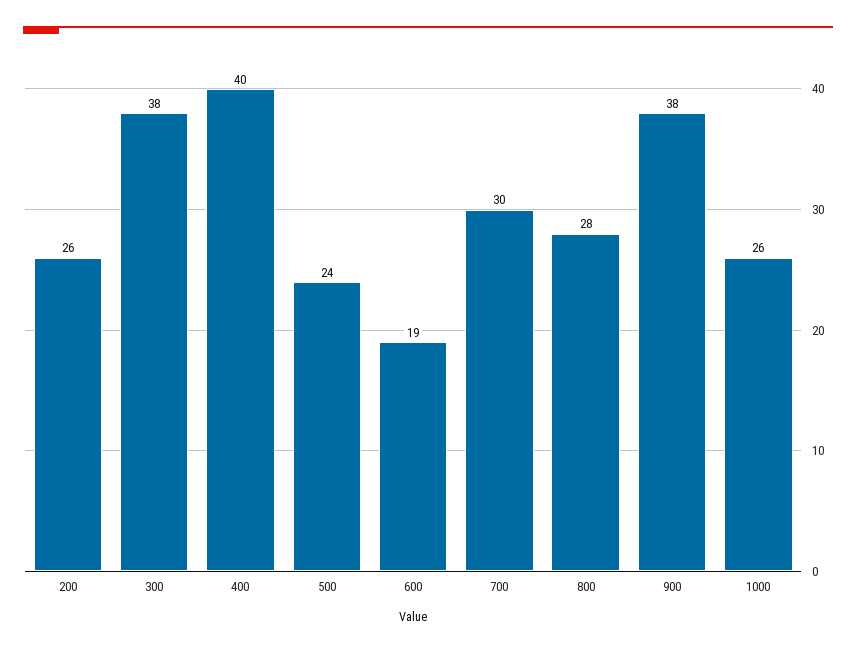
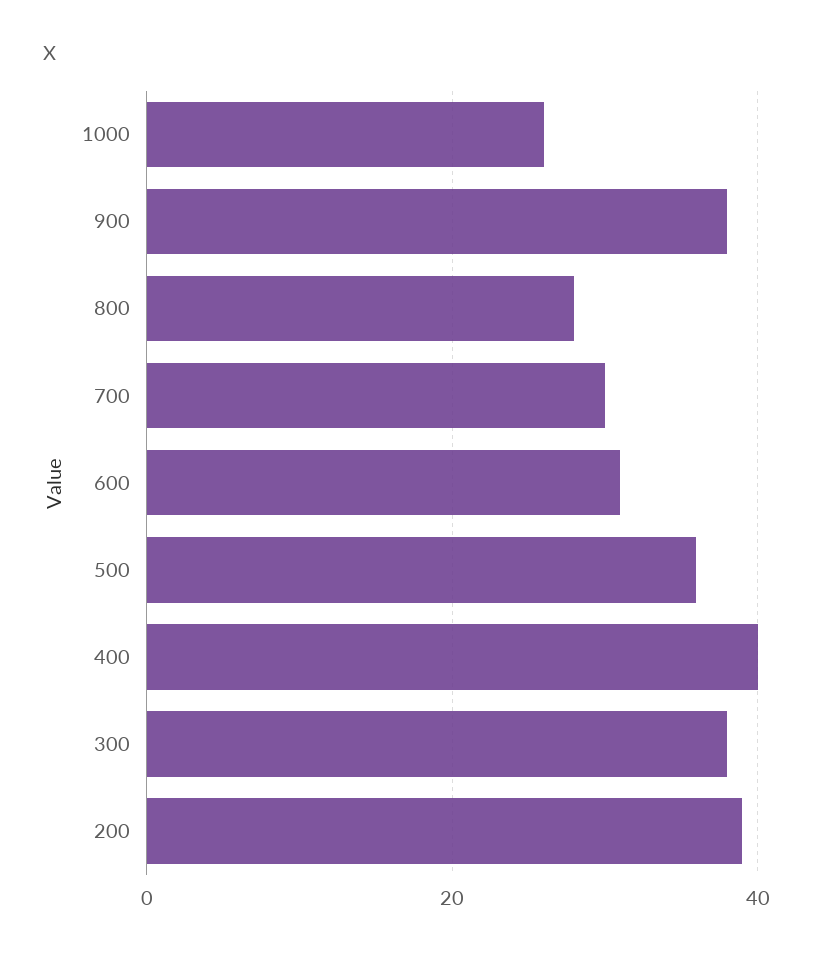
200: 26 -> 40
500: 24 -> 35
600: 19 -> 30

